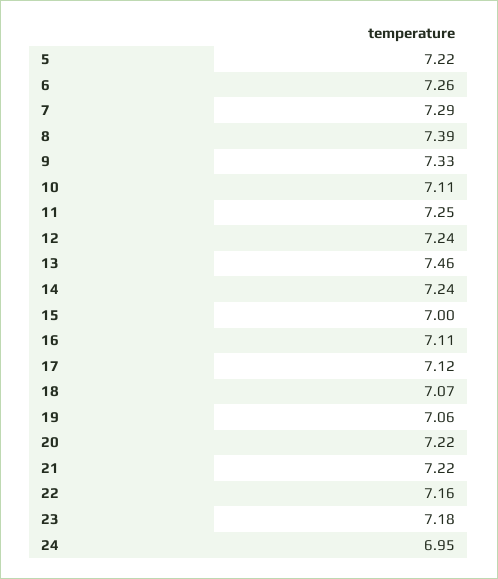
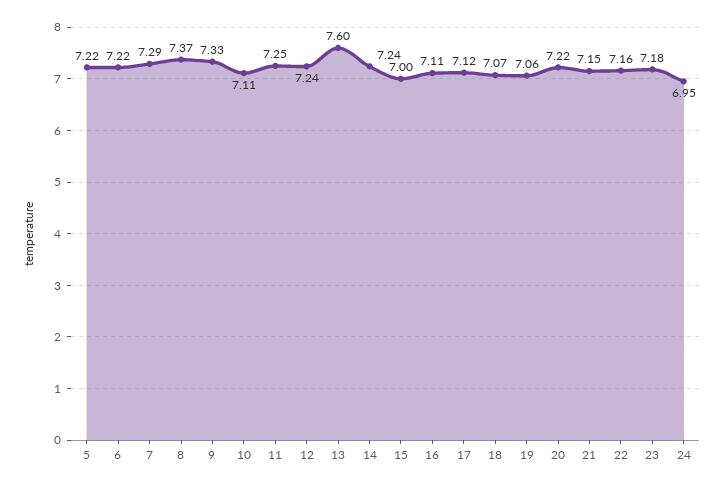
6: 7.26 -> 7.22
8: 7.39 -> 7.37
13: 7.46 -> 7.6
21: 7.22 -> 7.15

